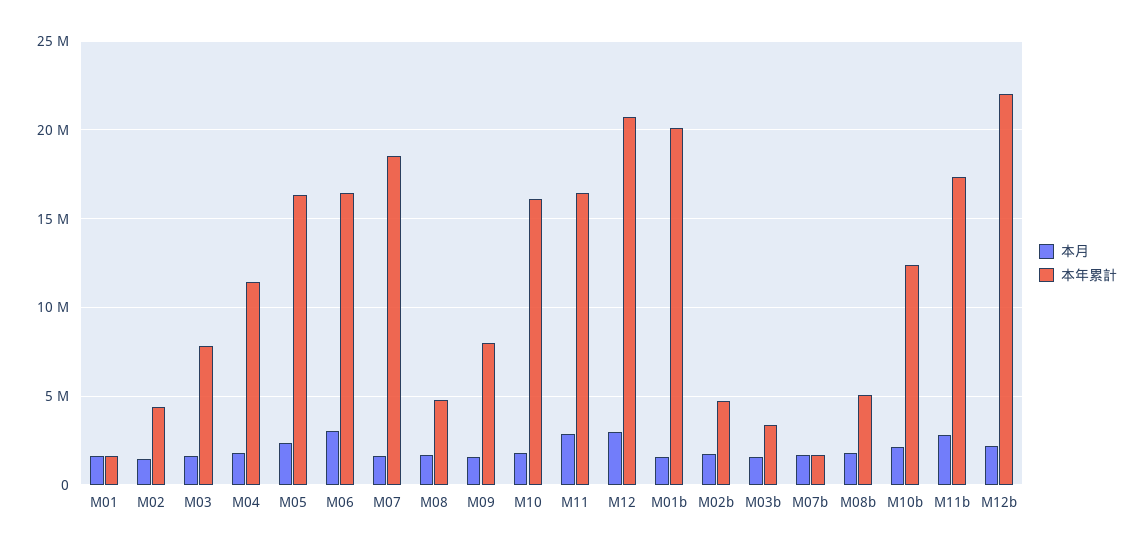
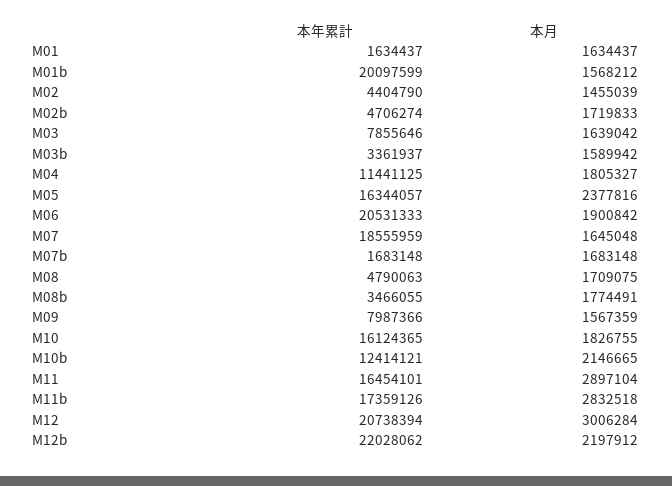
本月, M06: 3000000 -> 1900842
本年累計, M06: 16500000 -> 20531333
本年累計, M08b: 5000000 -> 3466055

